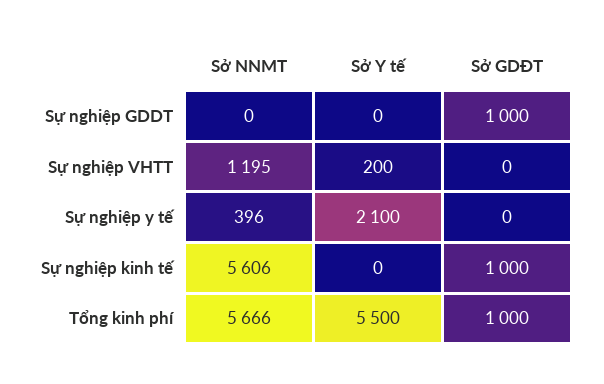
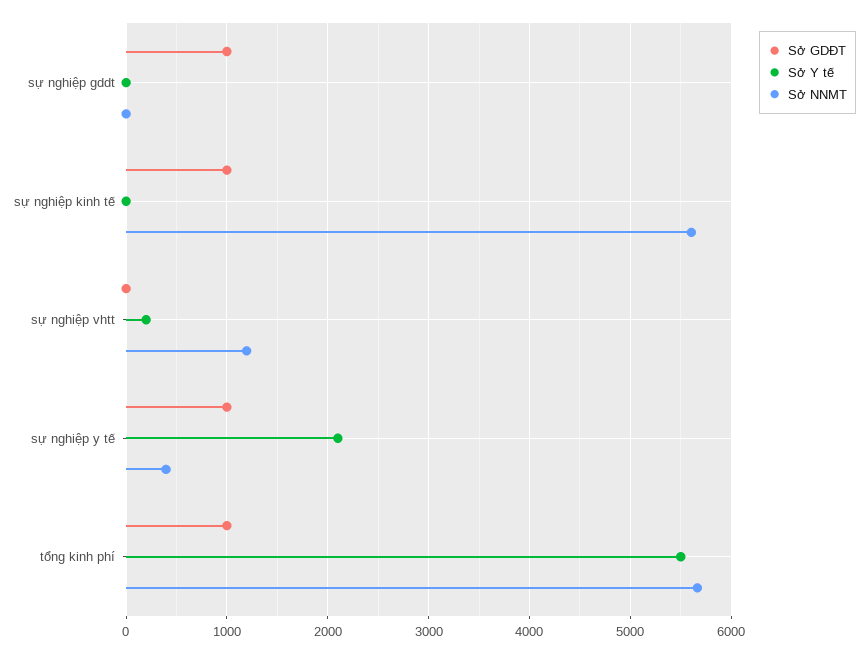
Sở GDĐT, Sự nghiệp y tế: 0 -> 1000

